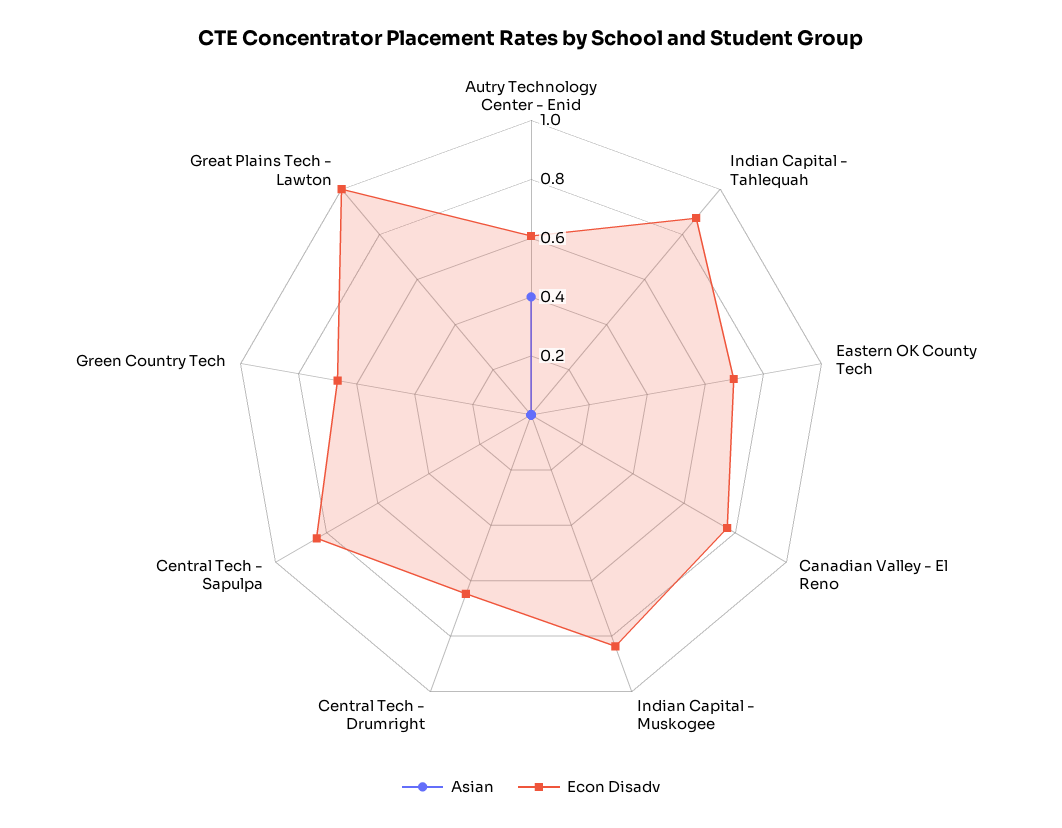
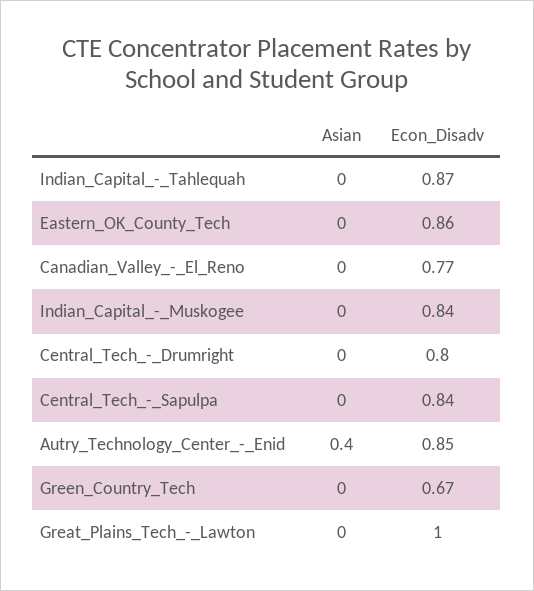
Econ Disadv, Autry Technology Center - Enid: 0.6 -> 0.85
Econ Disadv, Eastern OK County Tech: 0.7 -> 0.86
Econ Disadv, Central Tech - Drumright: 0.65 -> 0.8

